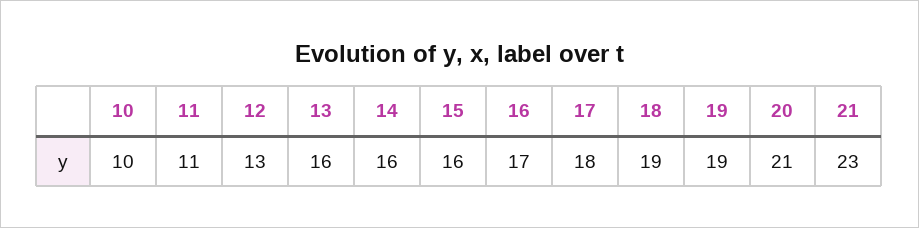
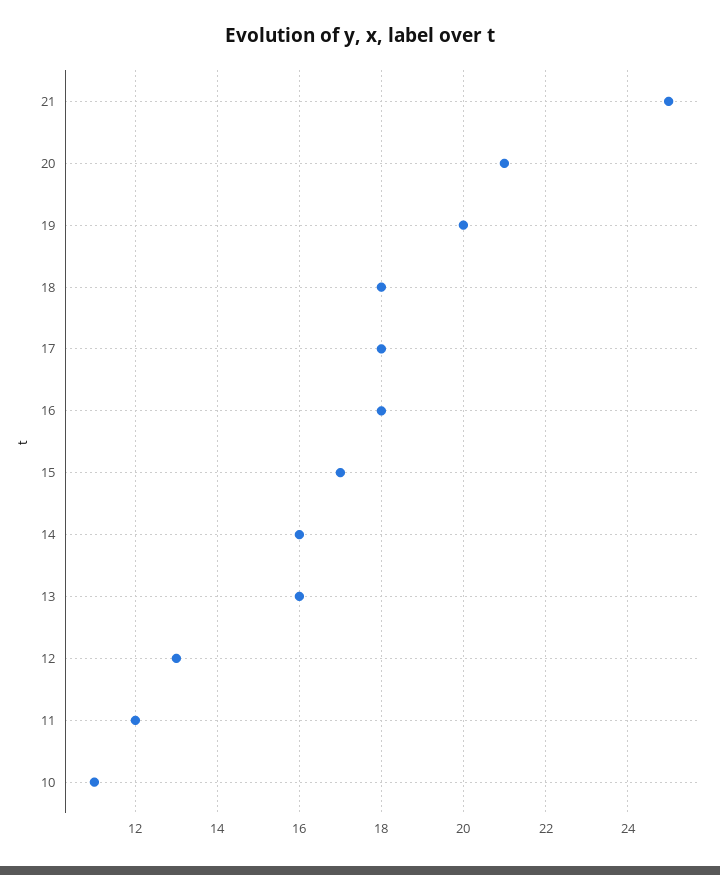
10: 10 -> 11
11: 11 -> 12
15: 16 -> 17
16: 17 -> 18
18: 19 -> 18
19: 19 -> 20
21: 23 -> 25

